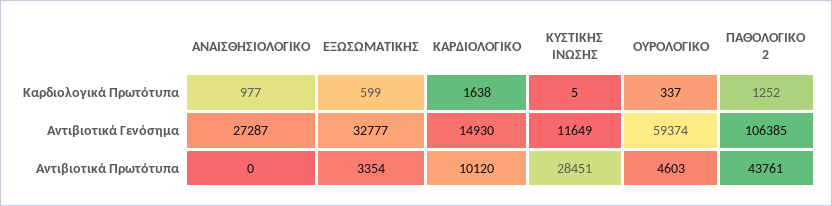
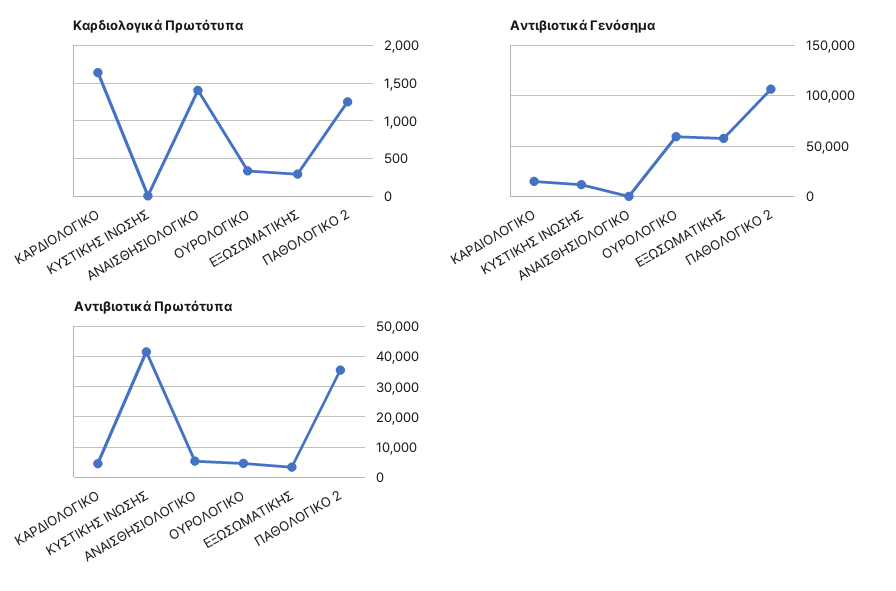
Καρδιολογικά Πρωτότυπα, ΑΝΑΙΣΘΗΣΙΟΛΟΓΙΚΟ: 977 -> 1400
Καρδιολογικά Πρωτότυπα, ΕΞΩΣΩΜΑΤΙΚΗΣ: 599 -> 300
Αντιβιοτικά Γενόσημα, ΑΝΑΙΣΘΗΣΙΟΛΟΓΙΚΟ: 27287 -> 0
Αντιβιοτικά Γενόσημα, ΕΞΩΣΩΜΑΤΙΚΗΣ: 32777 -> 60000
Αντιβιοτικά Πρωτότυπα, ΑΝΑΙΣΘΗΣΙΟΛΟΓΙΚΟ: 0 -> 6000
Αντιβιοτικά Πρωτότυπα, ΚΑΡΔΙΟΛΟΓΙΚΟ: 10120 -> 4000
Αντιβιοτικά Πρωτότυπα, ΚΥΣΤΙΚΗΣ ΙΝΩΣΗΣ: 28451 -> 42000
Αντιβιοτικά Πρωτότυπα, ΠΑΘΟΛΟΓΙΚΟ 2: 43761 -> 36000

